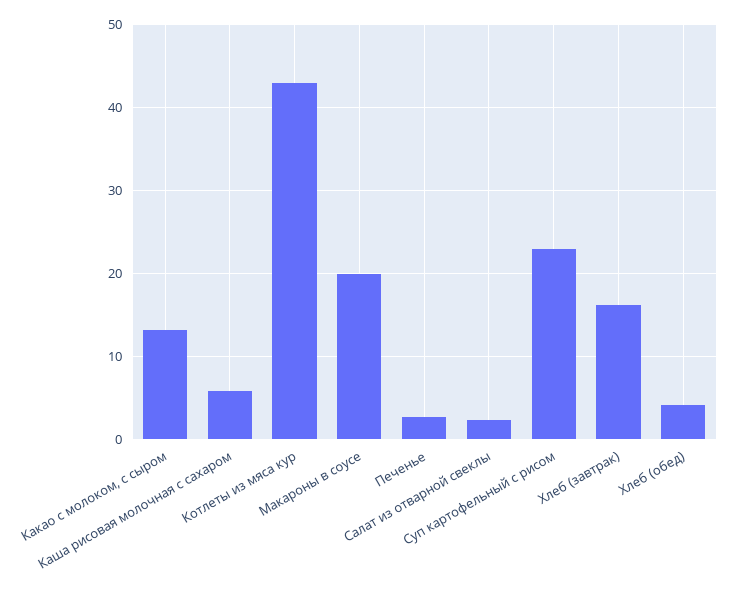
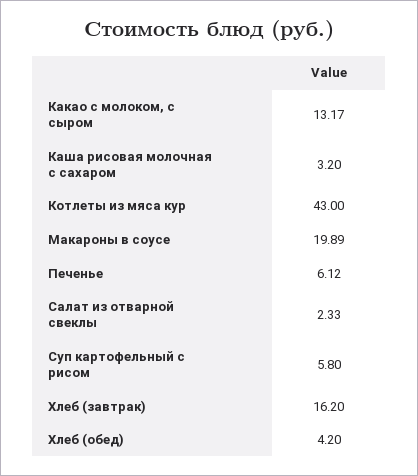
Каша рисовая молочная с сахаром: 6 -> 3.2
Печенье: 3 -> 6.12
Суп картофельный с рисом: 23 -> 5.8

